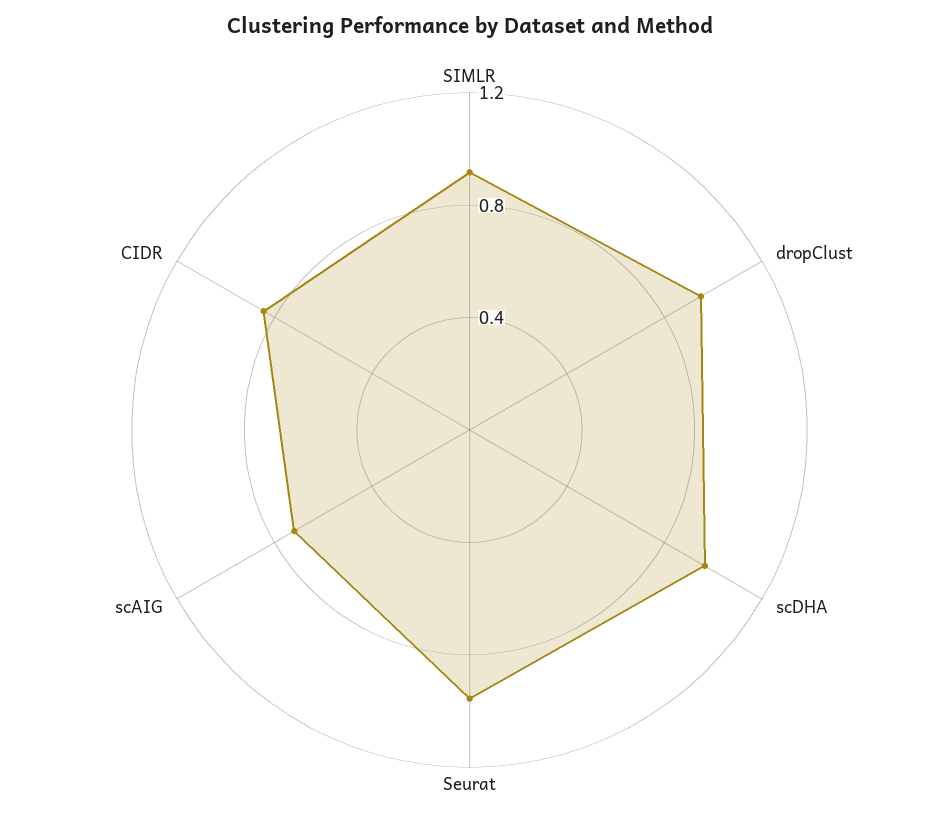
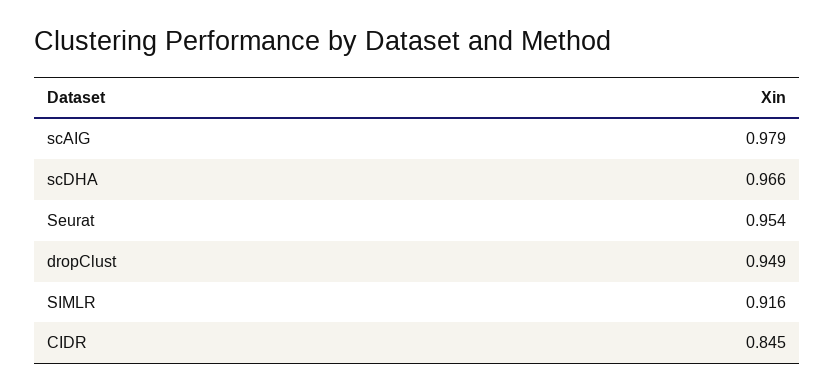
scAIG: 0.7 -> 0.979

